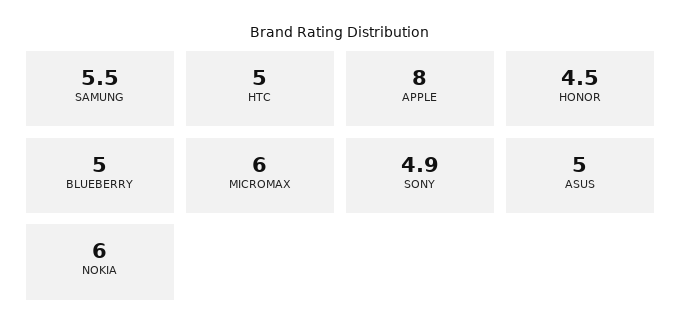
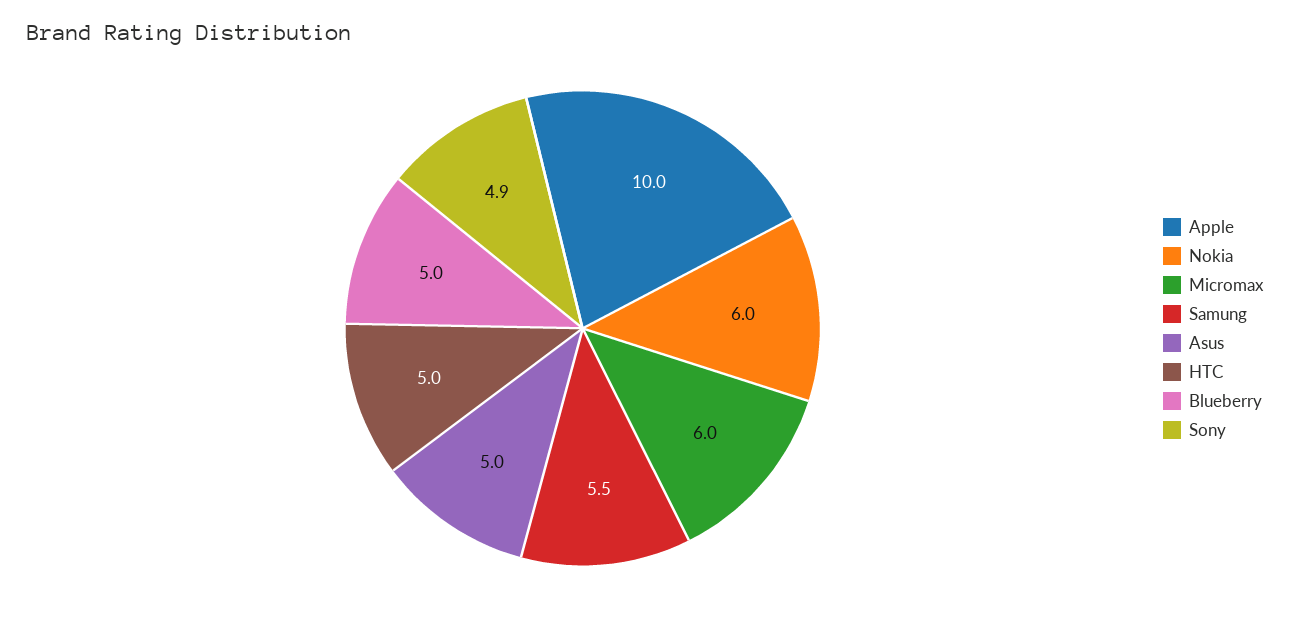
APPLE: 8 -> 10
HONOR: 4.5 -> none

